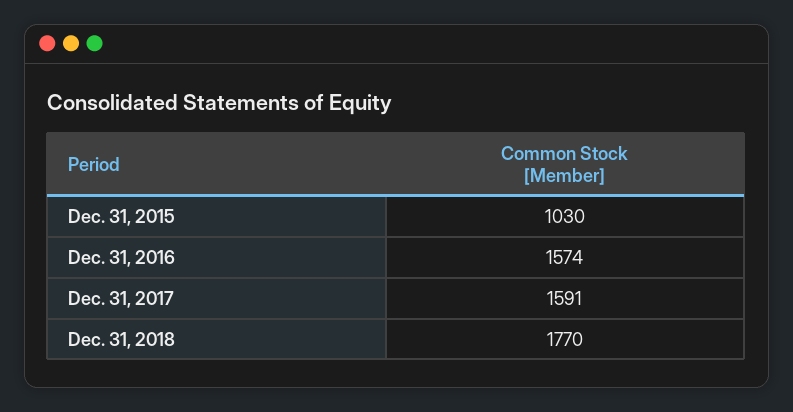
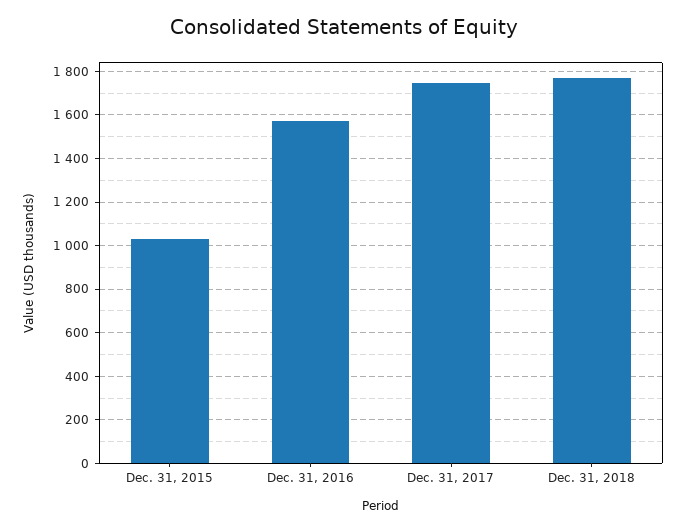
Dec. 31, 2017: 1591 -> 1750

